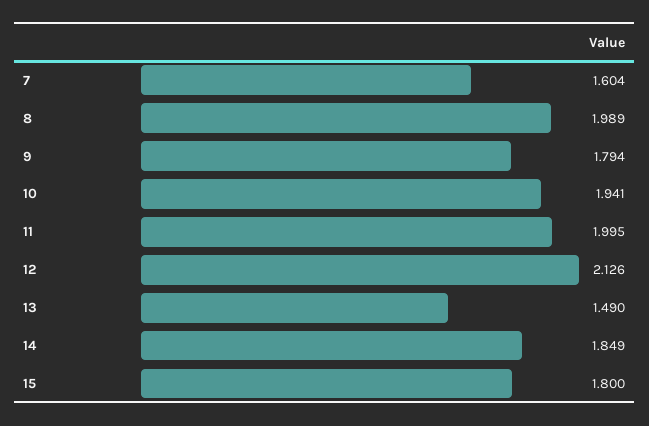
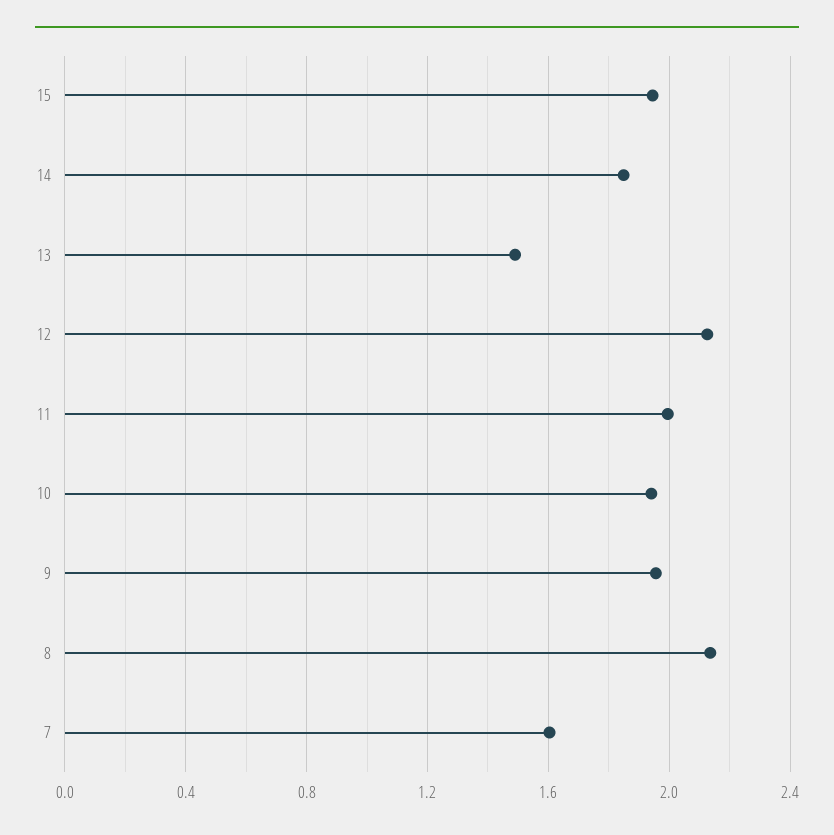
8: 1.989 -> 2.15
9: 1.794 -> 1.95
15: 1.8 -> 1.95

